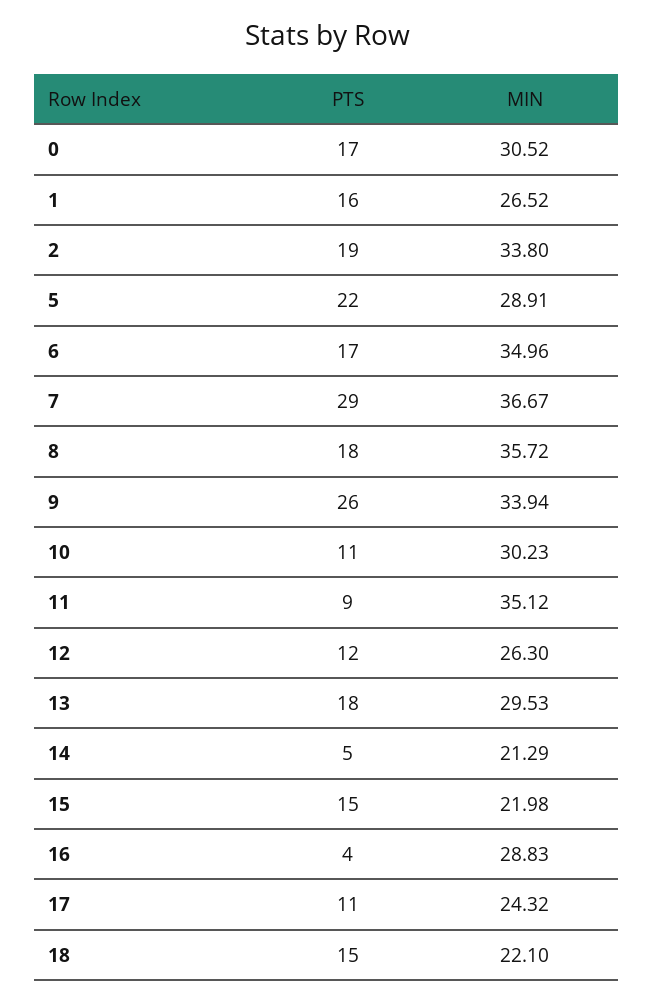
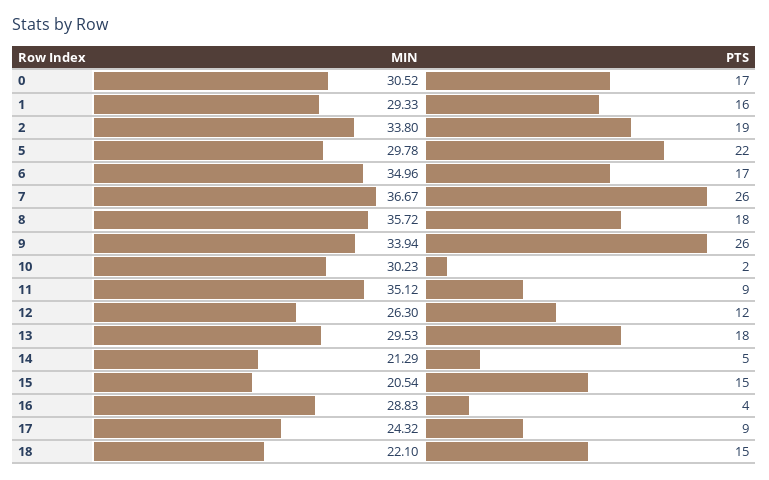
MIN, 1: 26.52 -> 29.33
MIN, 5: 28.91 -> 29.78
PTS, 7: 29 -> 26
PTS, 10: 11 -> 2
MIN, 15: 21.98 -> 20.54
PTS, 17: 11 -> 9

